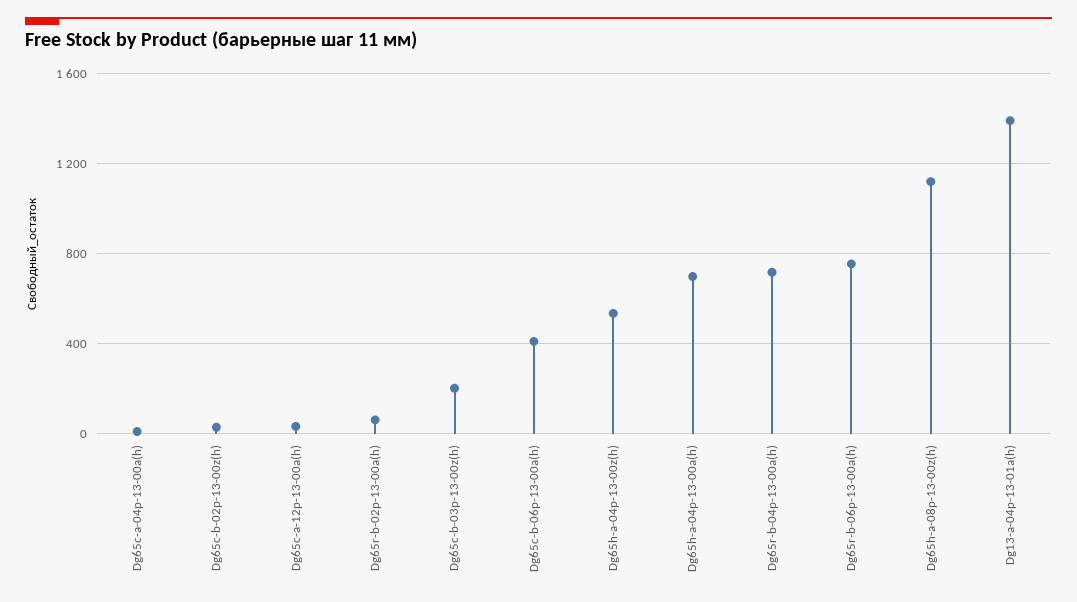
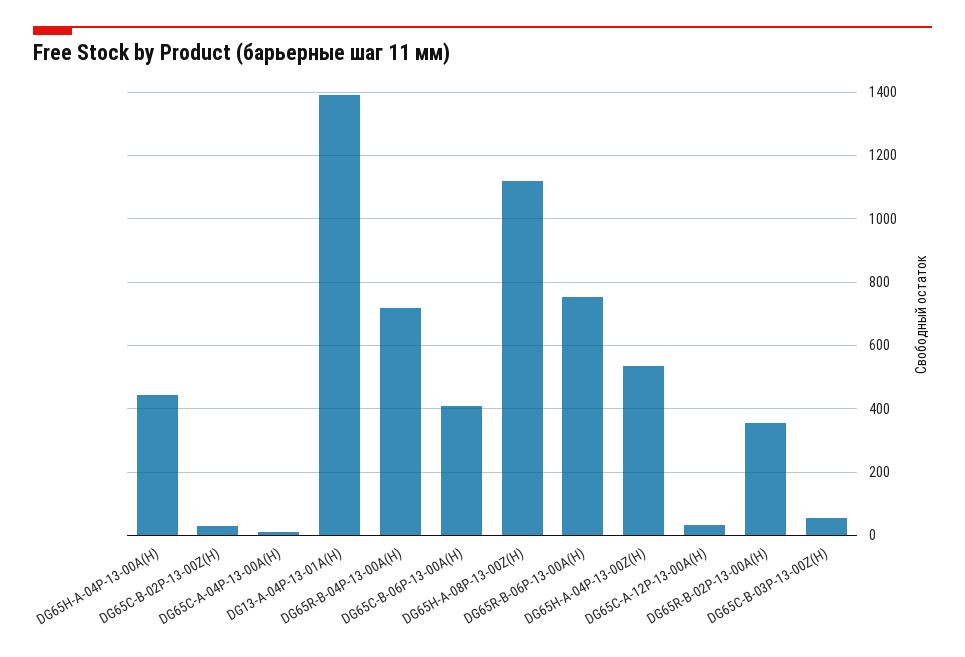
Dg65r-b-02p-13-00a(h): 50 -> 360
Dg65c-b-03p-13-00z(h): 200 -> 60
Dg65h-a-04p-13-00a(h): 700 -> 440

